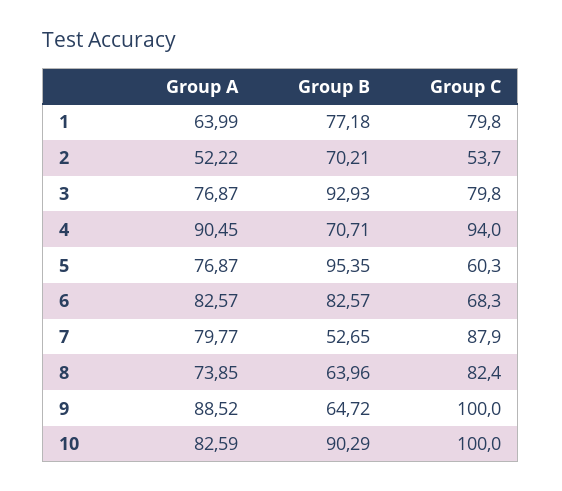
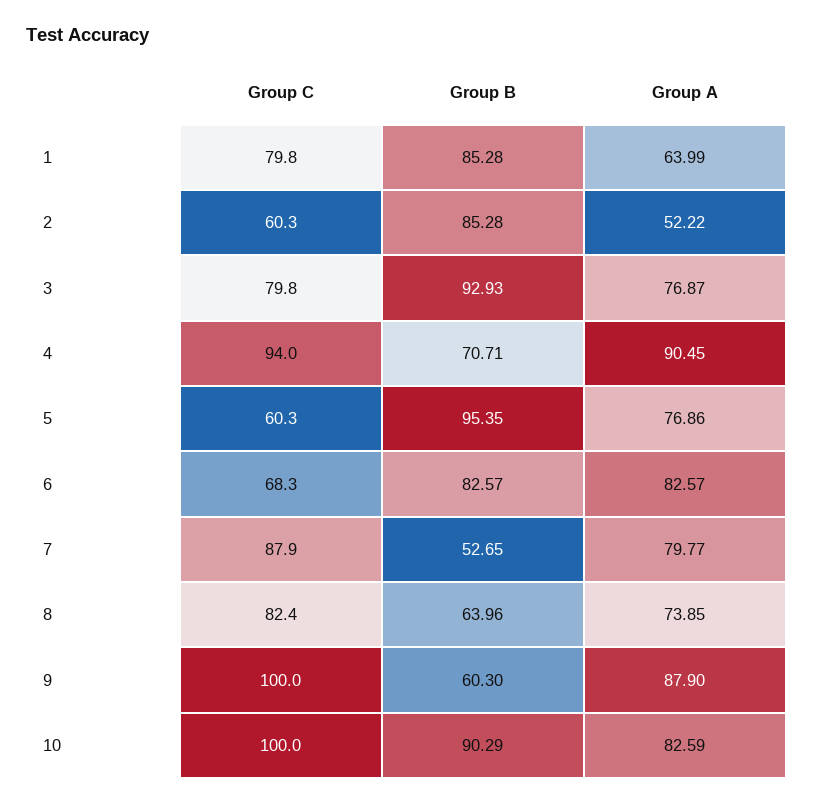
Group B, 1: 77.18 -> 85.28
Group B, 2: 70.21 -> 85.28
Group C, 2: 53.7 -> 60.3
Group A, 5: 76.87 -> 76.86
Group A, 9: 88.52 -> 87.9
Group B, 9: 64.72 -> 60.3

